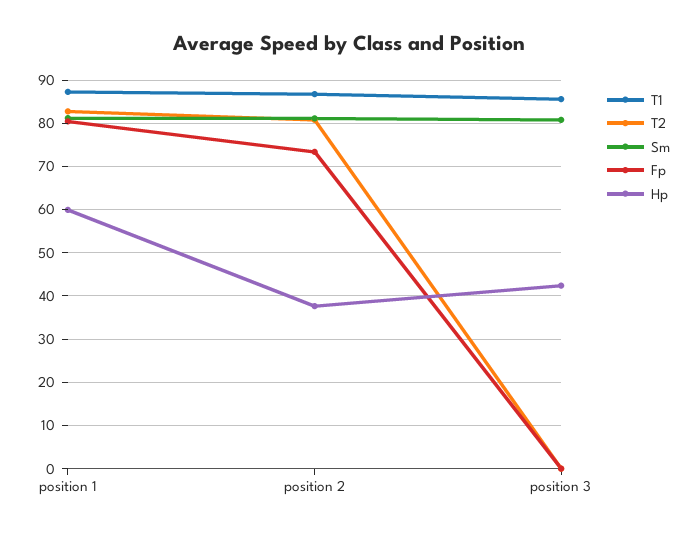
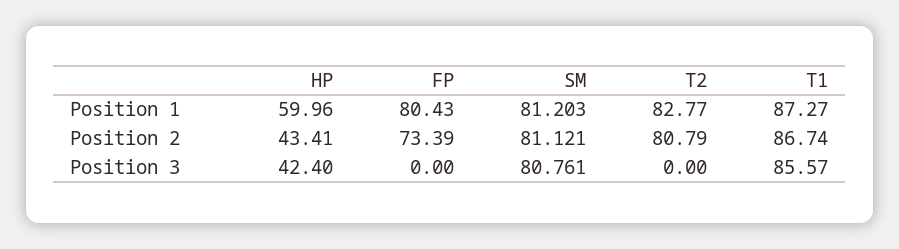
Hp, position 2: 38 -> 43.41

